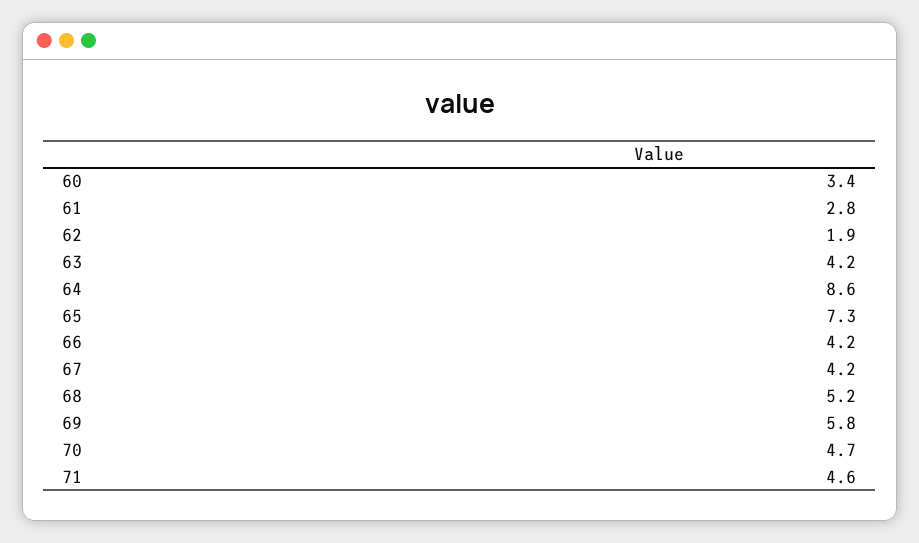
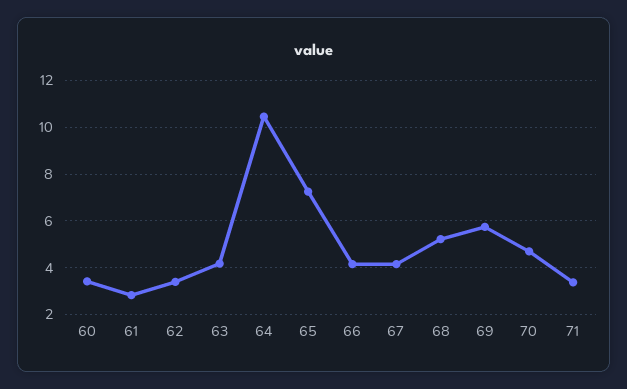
62: 1.9 -> 3.5
64: 8.6 -> 10.5
71: 4.6 -> 3.5

